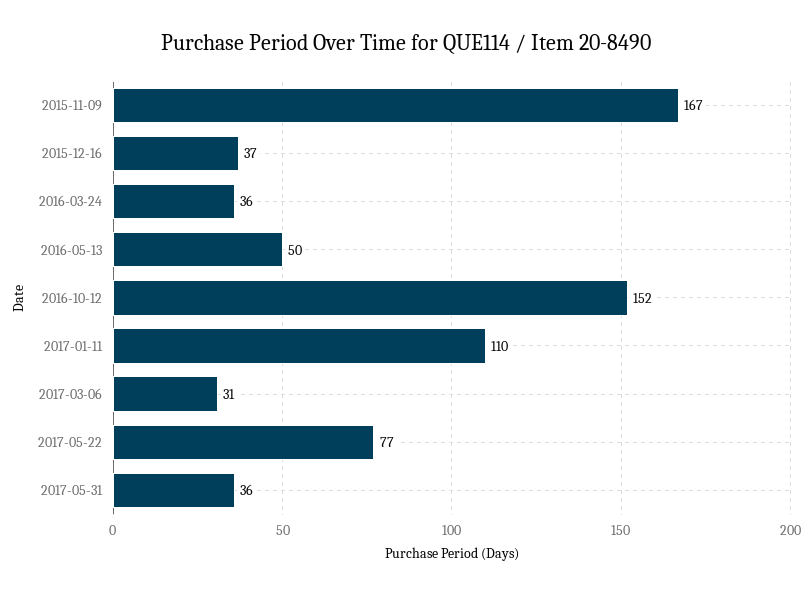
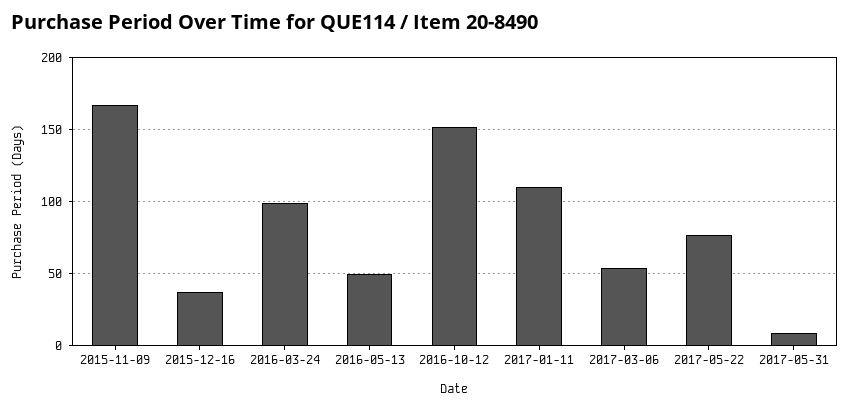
2016-03-24: 36 -> 100
2017-03-06: 31 -> 55
2017-05-31: 36 -> 10

